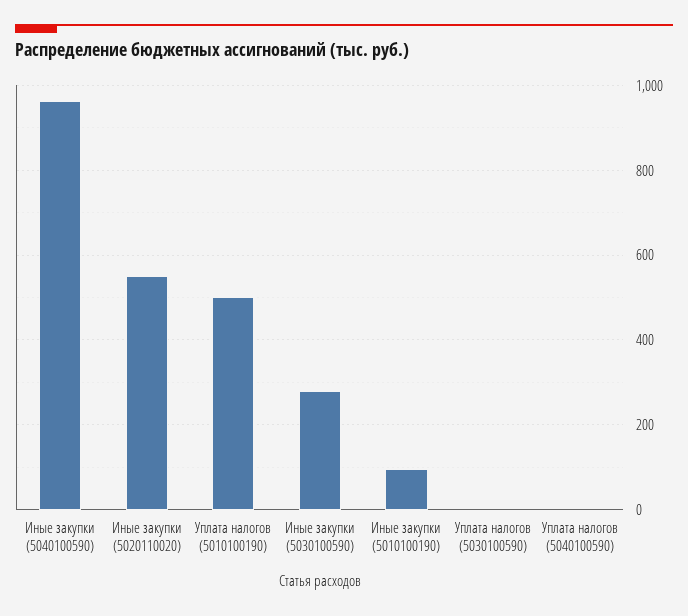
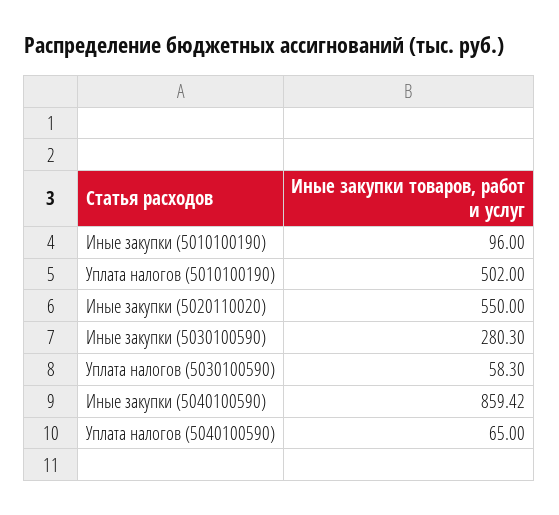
Иные закупки (5040100590): 960 -> 859.42
Уплата налогов (5030100590): 0 -> 58.3
Уплата налогов (5040100590): 0 -> 65

